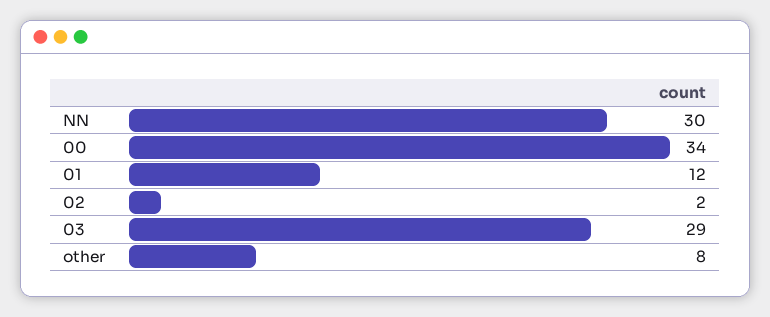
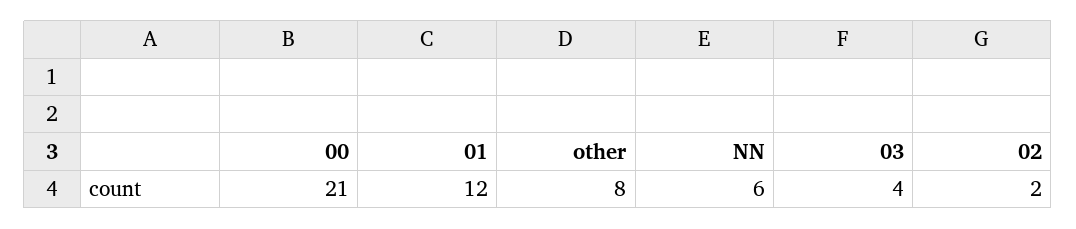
NN: 30 -> 6
00: 34 -> 21
03: 29 -> 4

